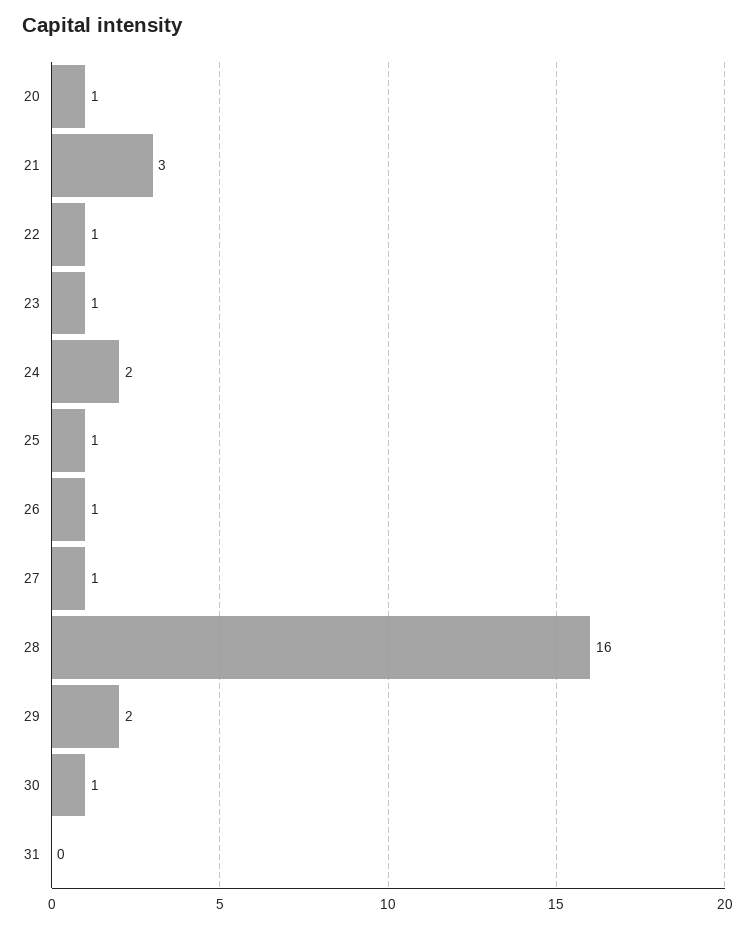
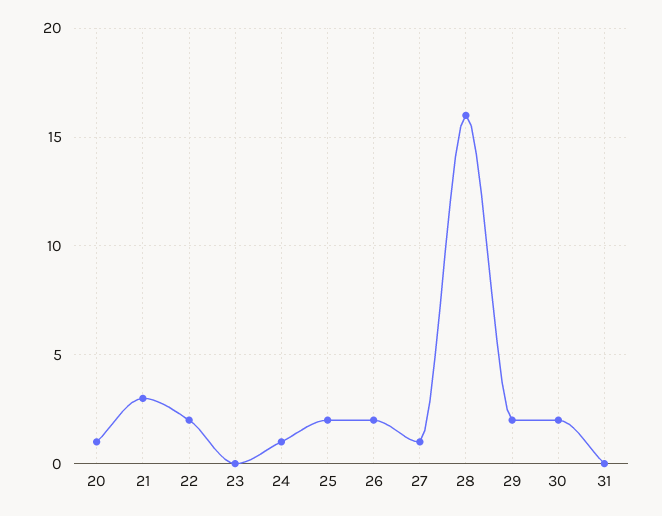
22: 1 -> 2
23: 1 -> 0
24: 2 -> 1
25: 1 -> 2
26: 1 -> 2
30: 1 -> 2

